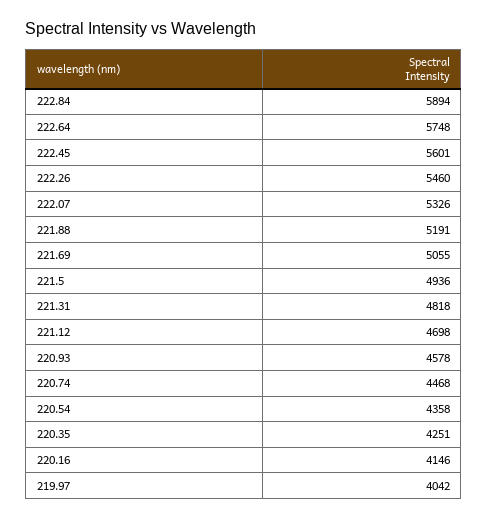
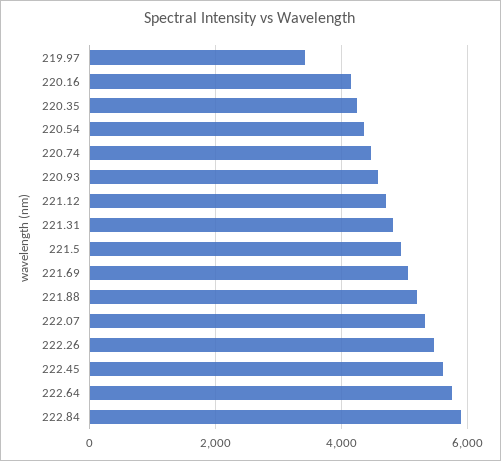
219.97: 4042 -> 3400

